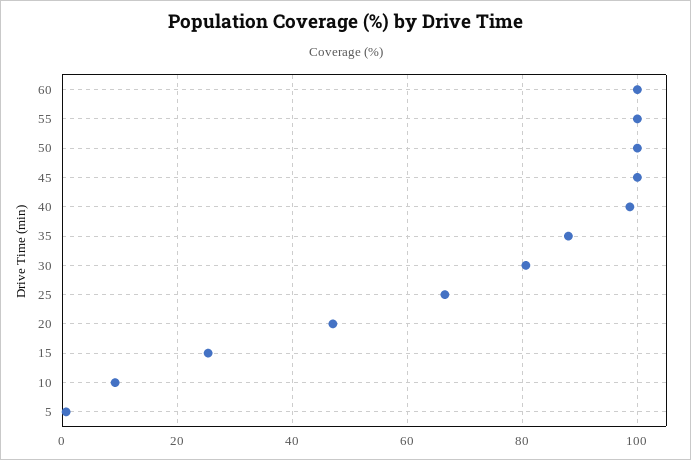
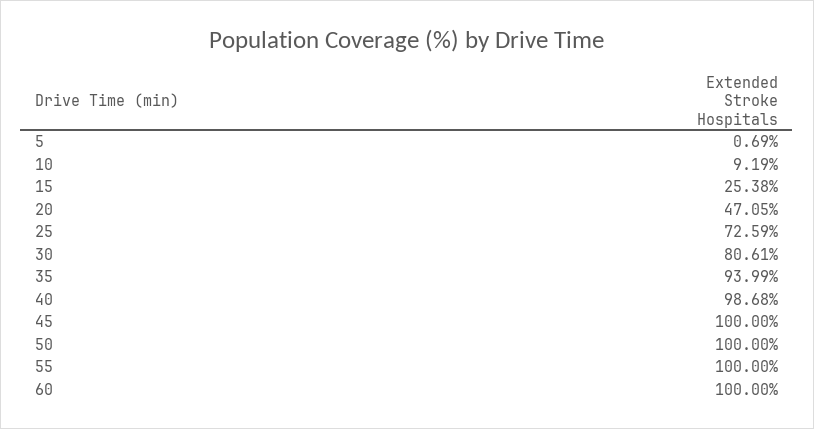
35: 88 -> 93.99
25: 66 -> 72.59

